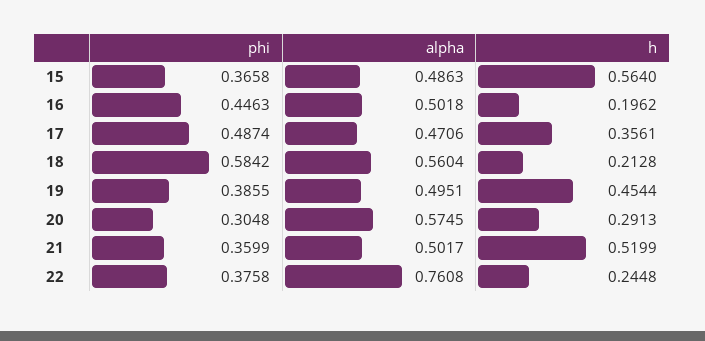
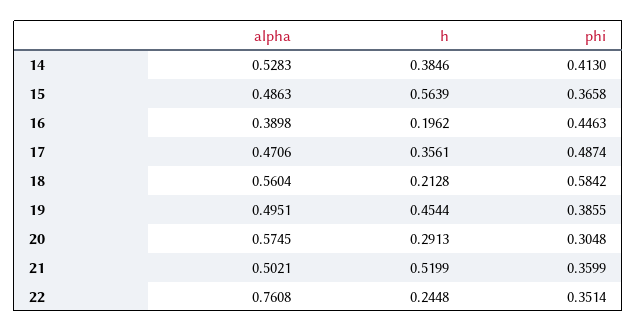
h, 15: 0.564 -> 0.5639
alpha, 16: 0.5018 -> 0.3898
alpha, 21: 0.5017 -> 0.5021
phi, 22: 0.3758 -> 0.3514
alpha, 14: none -> 0.5283
h, 14: none -> 0.3846
phi, 14: none -> 0.413

